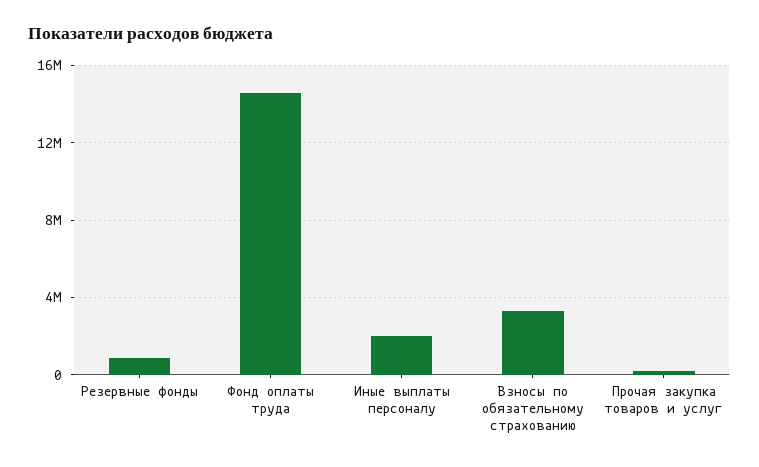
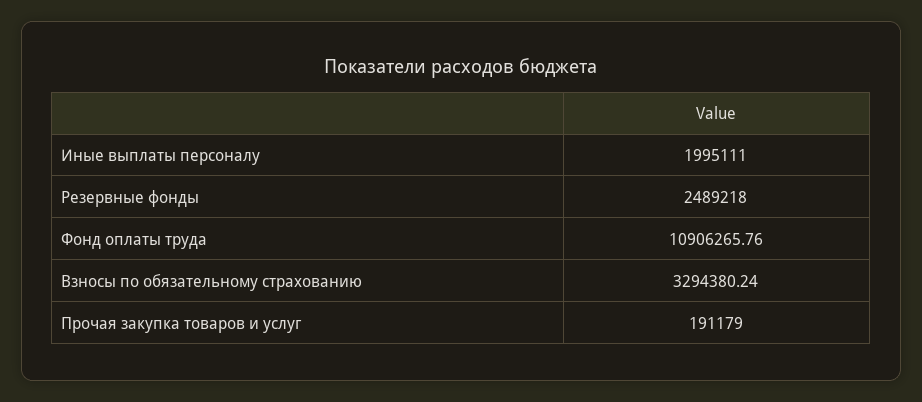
Резервные фонды: 1000000 -> 2489218
Фонд оплаты труда: 14500000 -> 10906265.76

